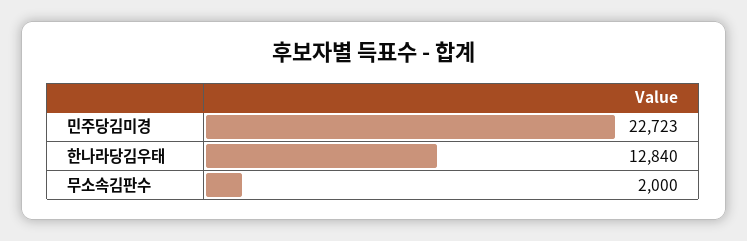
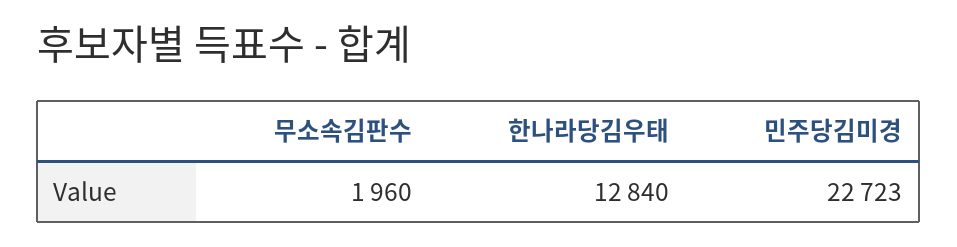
무소속김판수: 2000 -> 1960

